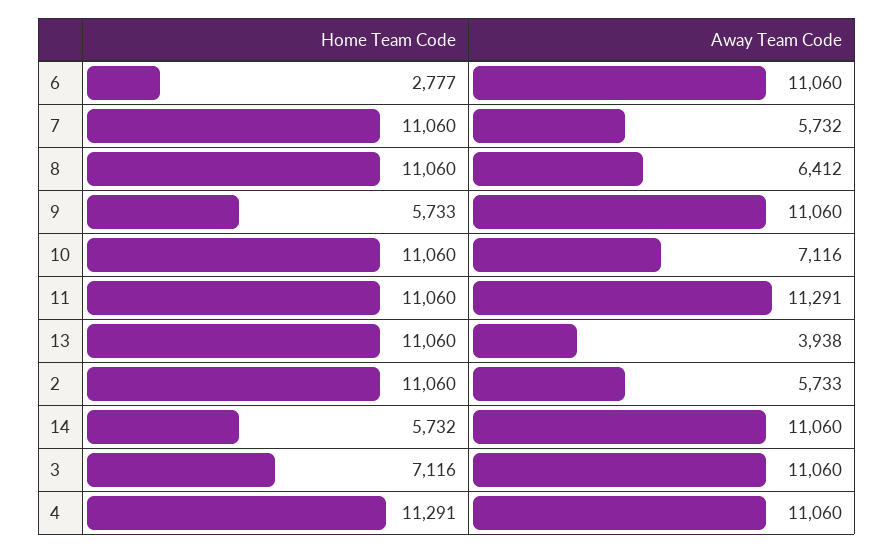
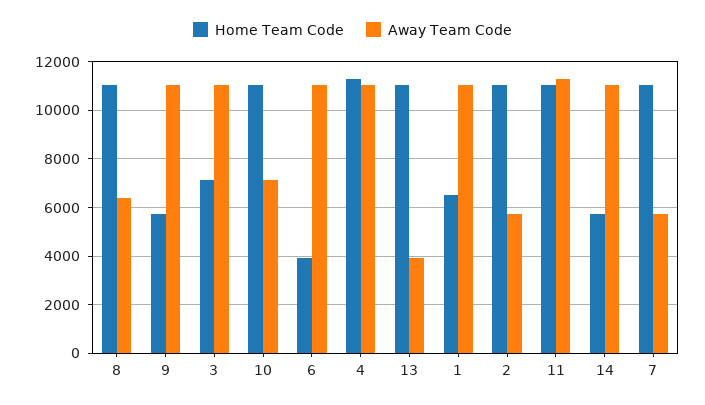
Home Team Code, 6: 2777 -> 4000
Home Team Code, 1: none -> 6500
Away Team Code, 1: none -> 11000

